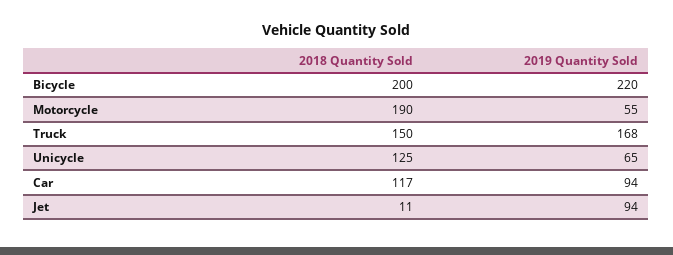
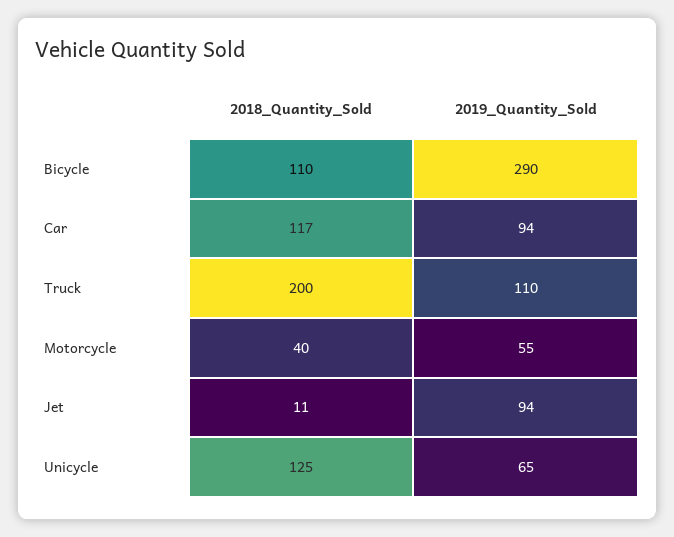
2018 Quantity Sold, Bicycle: 200 -> 110
2019 Quantity Sold, Bicycle: 220 -> 290
2018 Quantity Sold, Motorcycle: 190 -> 40
2018 Quantity Sold, Truck: 150 -> 200
2019 Quantity Sold, Truck: 168 -> 110

